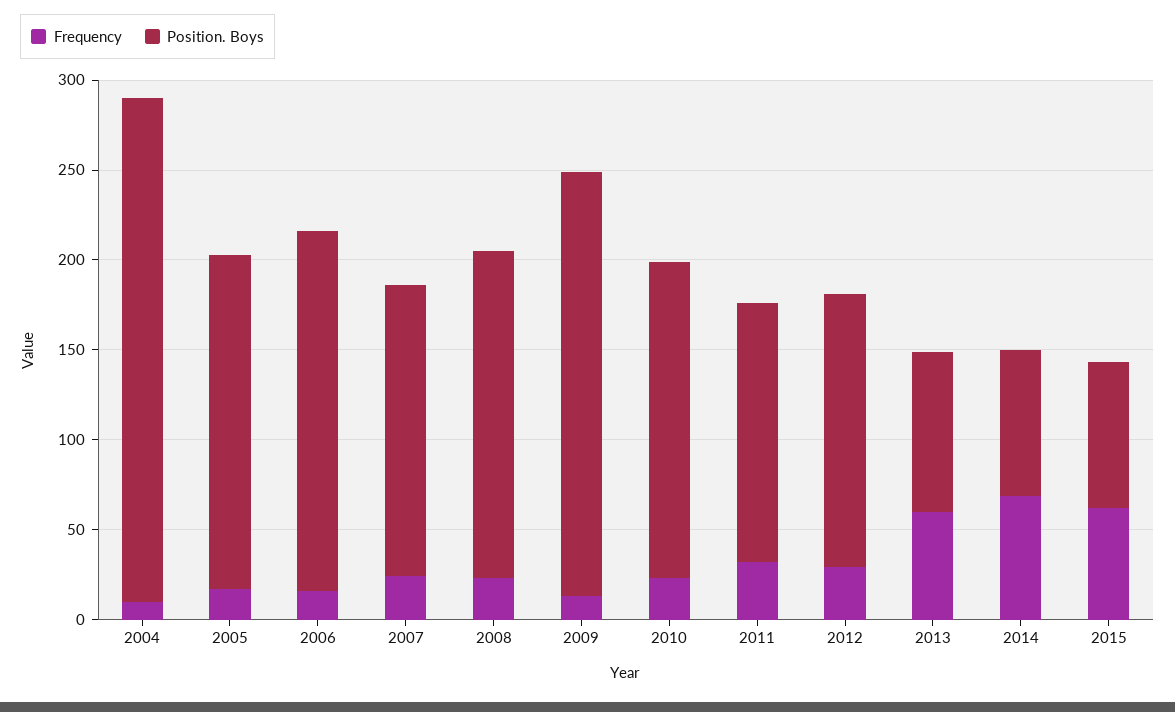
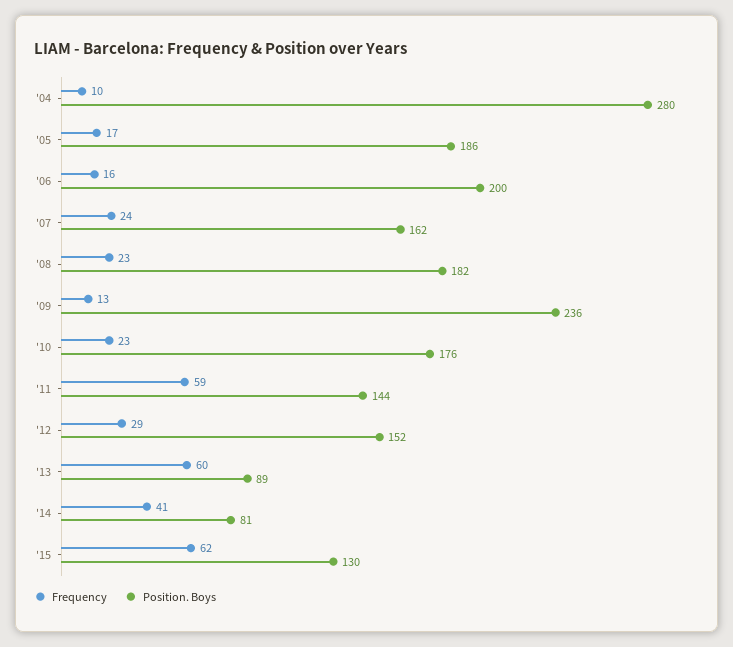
Frequency, 2011: 30 -> 59
Frequency, 2014: 70 -> 41
Position. Boys, 2015: 80 -> 130

